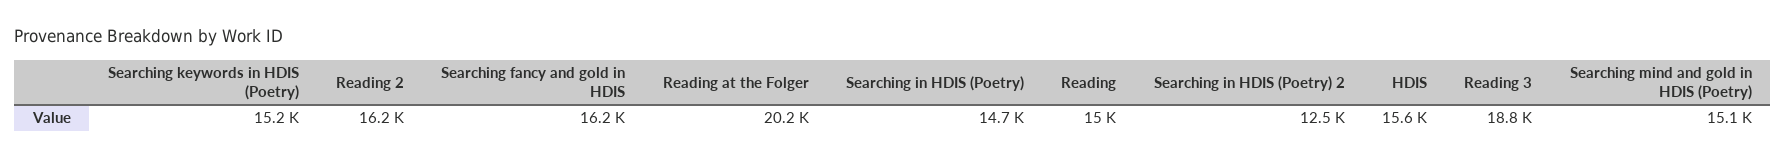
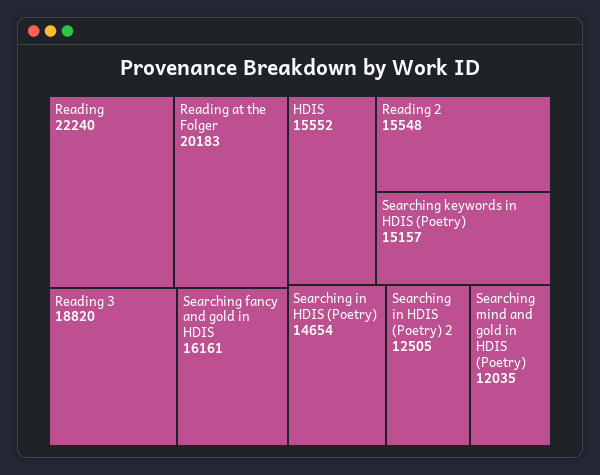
Reading 2: 16200 -> 15548
Reading: 15000 -> 22240
Searching mind and gold in HDIS (Poetry): 15100 -> 12035

